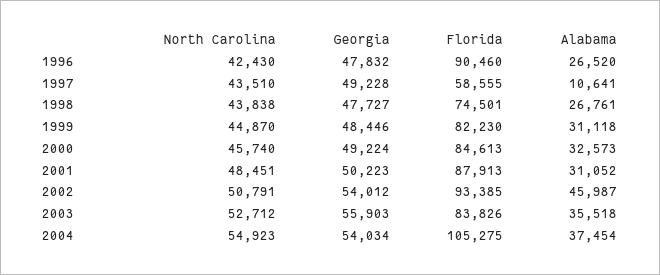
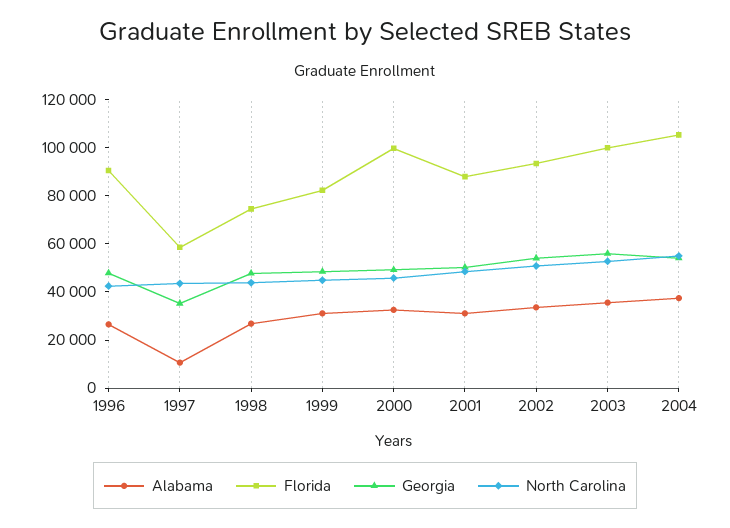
Georgia, 1997: 49228 -> 35000
Florida, 2000: 84613 -> 100000
Alabama, 2002: 45987 -> 35000
Florida, 2003: 83826 -> 100000

